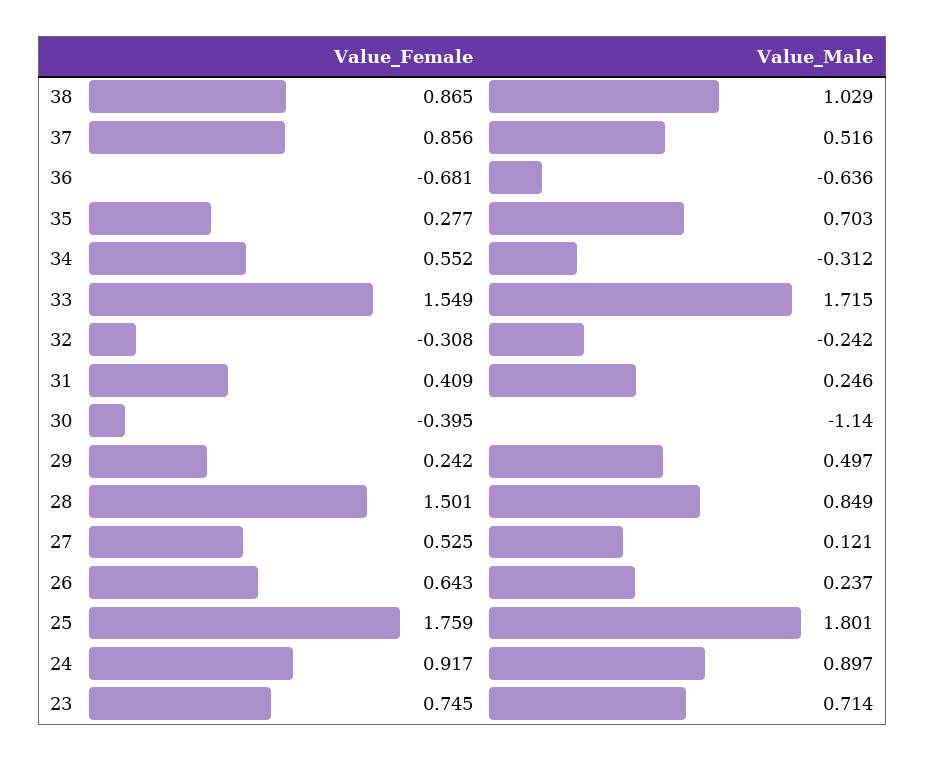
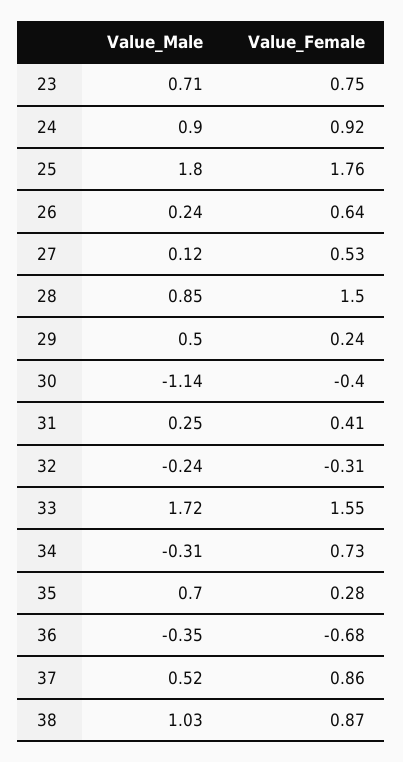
Value_Male, 36: -0.636 -> -0.35
Value_Female, 34: 0.552 -> 0.73

